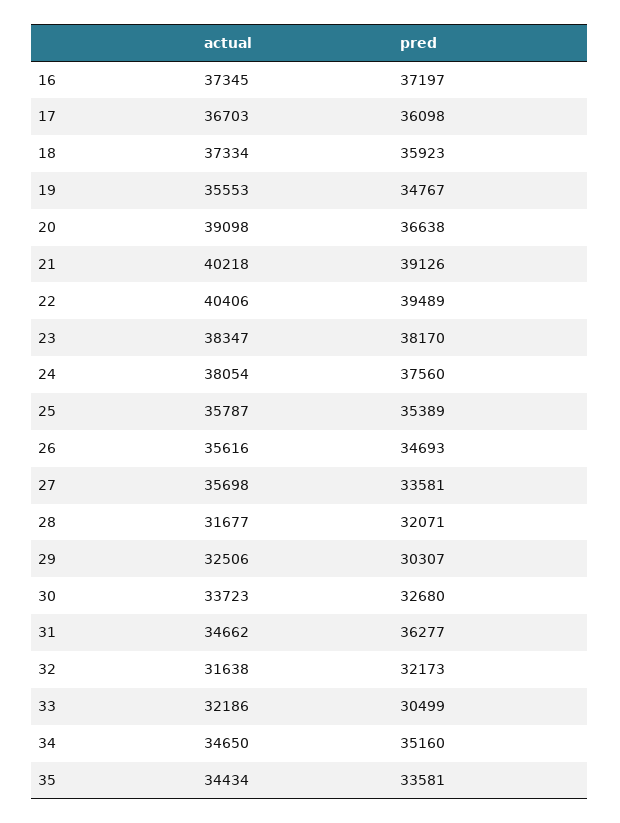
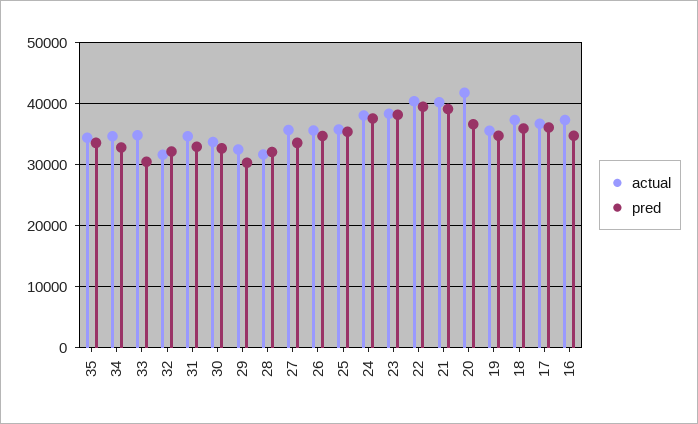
pred, 16: 37197 -> 35000
actual, 20: 39098 -> 42000
pred, 31: 36277 -> 33000
actual, 33: 32186 -> 35000
pred, 34: 35160 -> 33000

